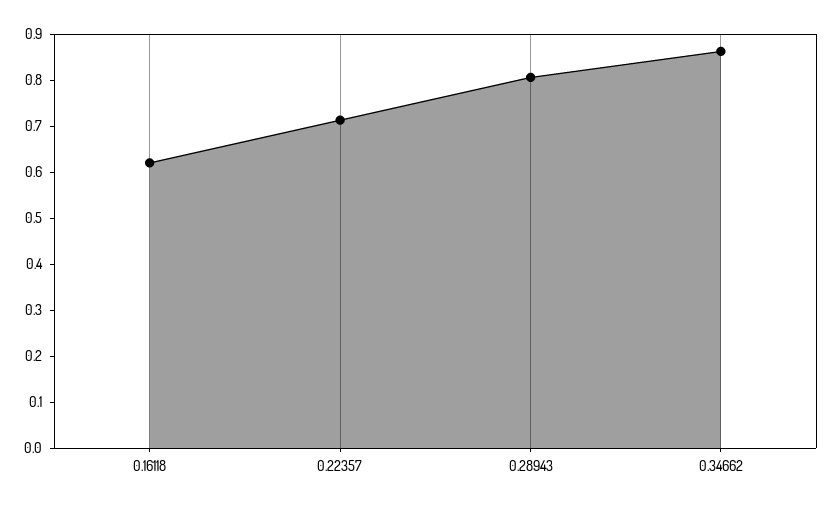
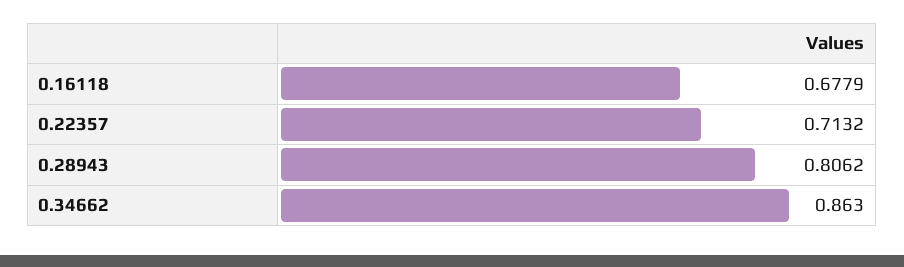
0.16118: 0.62 -> 0.6779

